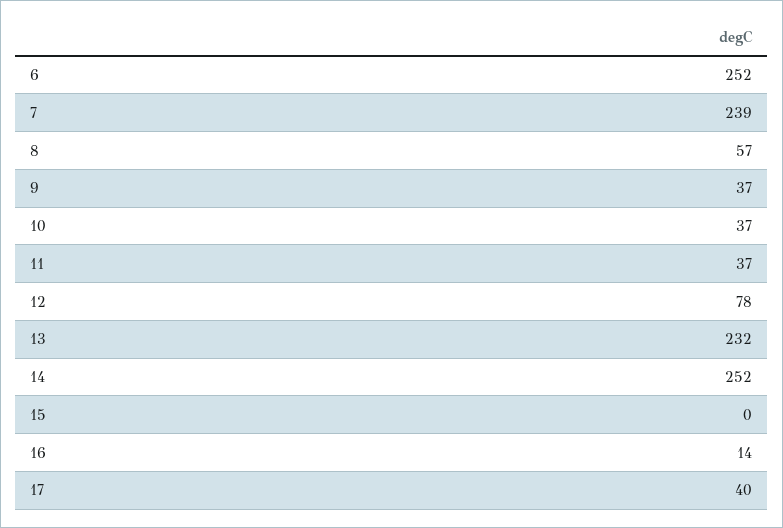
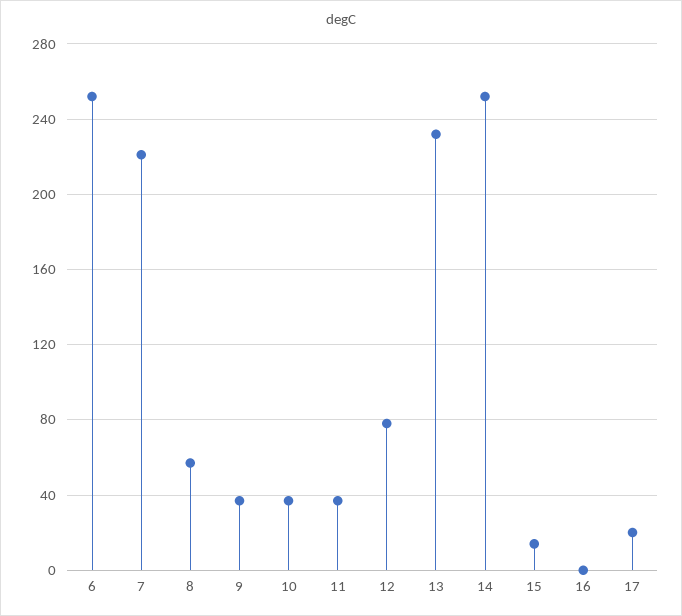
7: 239 -> 220
15: 0 -> 15
16: 14 -> 0
17: 40 -> 20

